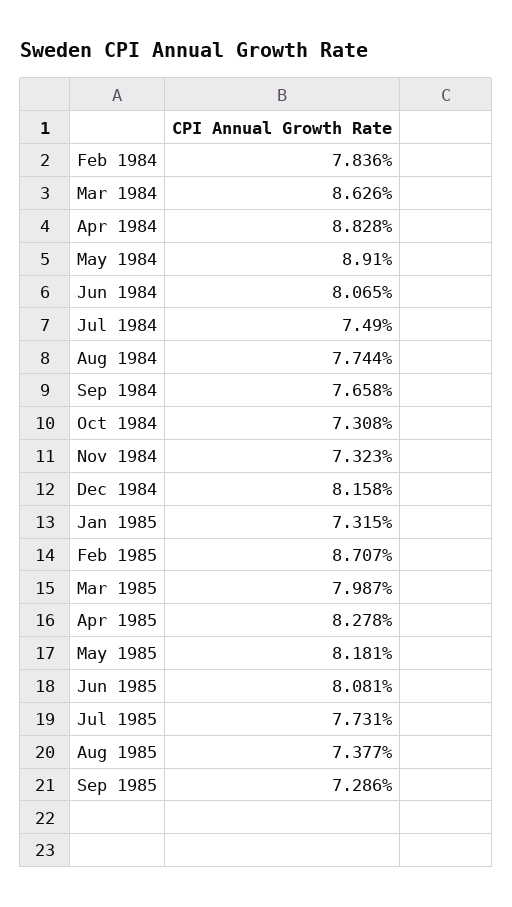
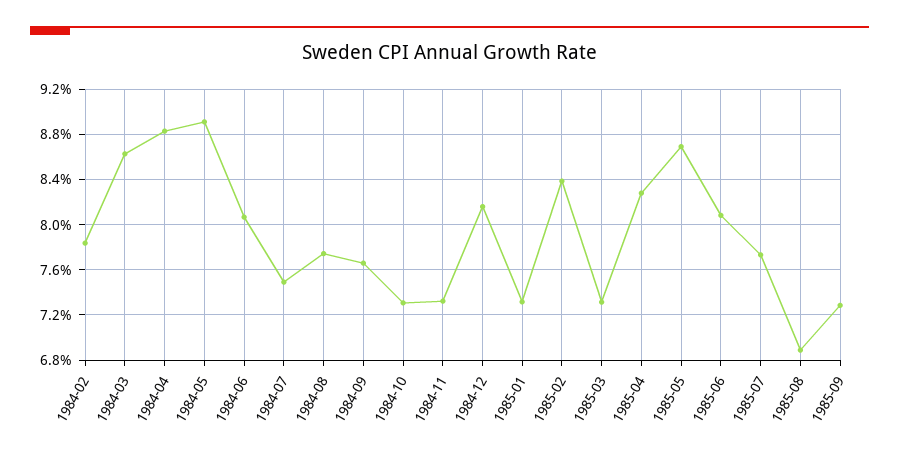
Feb 1985: 8.707 -> 8.4
Mar 1985: 7.987 -> 7.3
May 1985: 8.181 -> 8.7
Aug 1985: 7.377 -> 6.9

